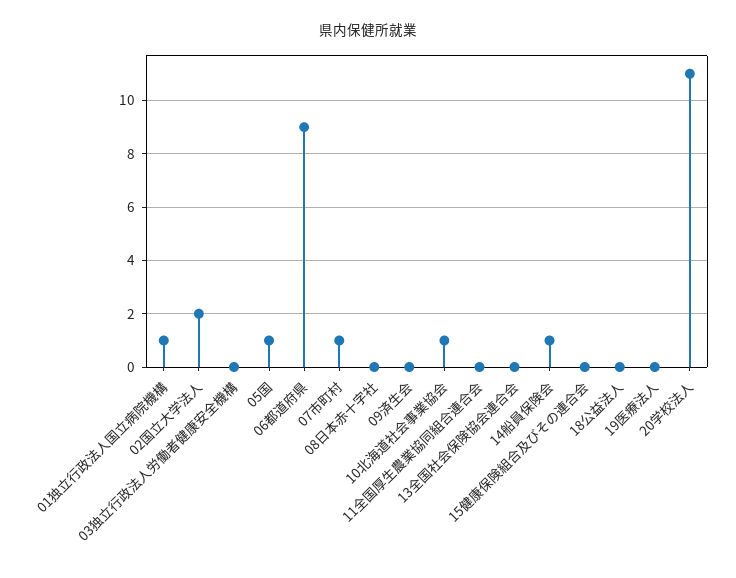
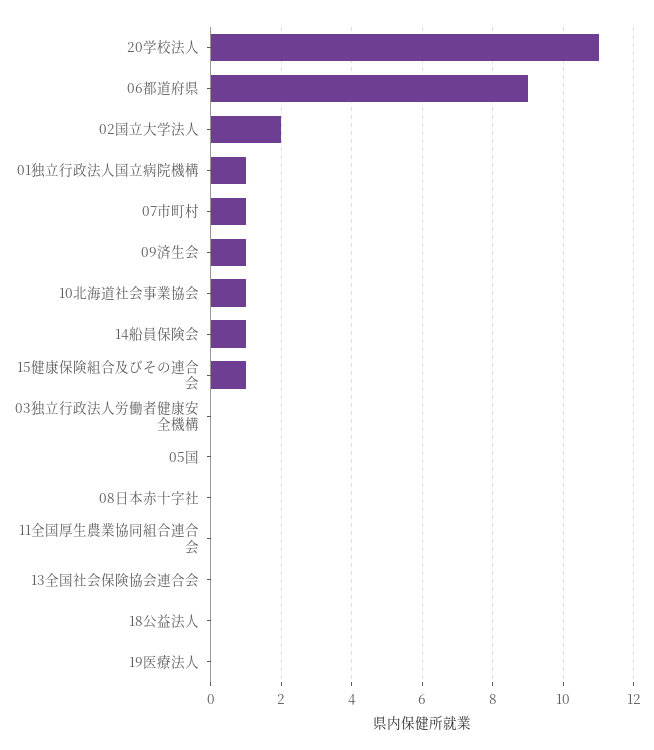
05国: 1 -> 0
09済生会: 0 -> 1
15健康保険組合及びその連合会: 0 -> 1

